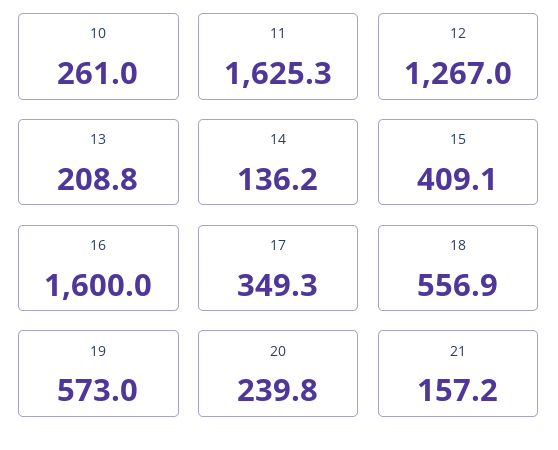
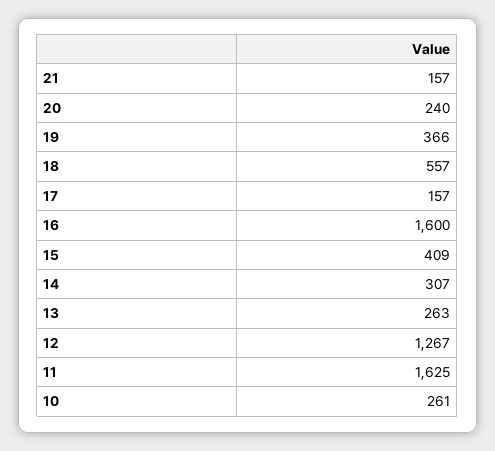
13: 208.8 -> 263
14: 136.2 -> 307
17: 349.3 -> 157
19: 573 -> 366

